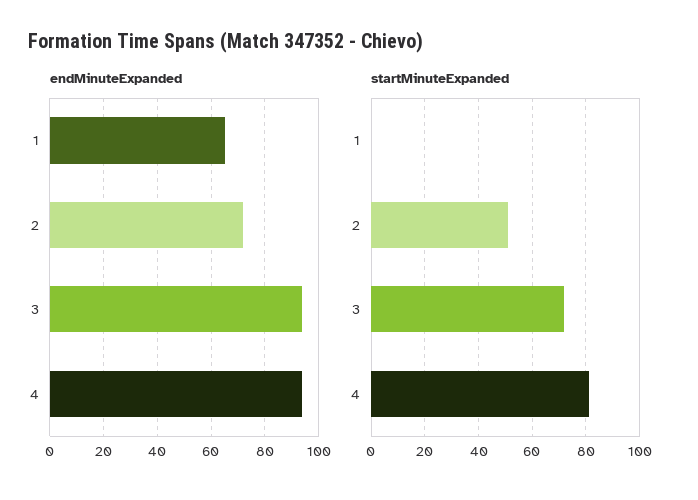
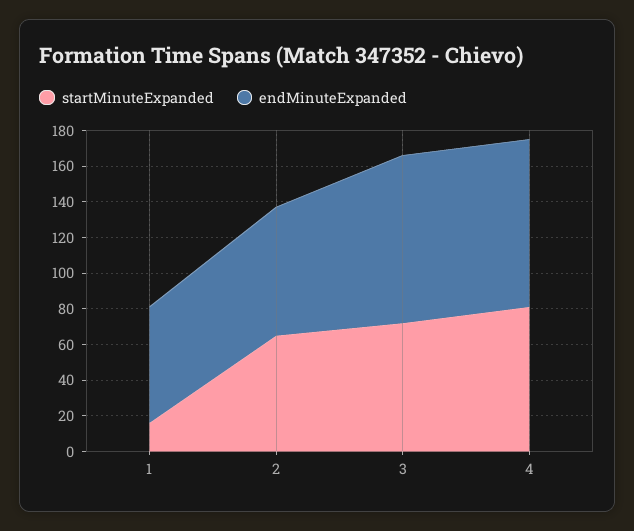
startMinuteExpanded, 1: 0 -> 15
startMinuteExpanded, 2: 50 -> 65

